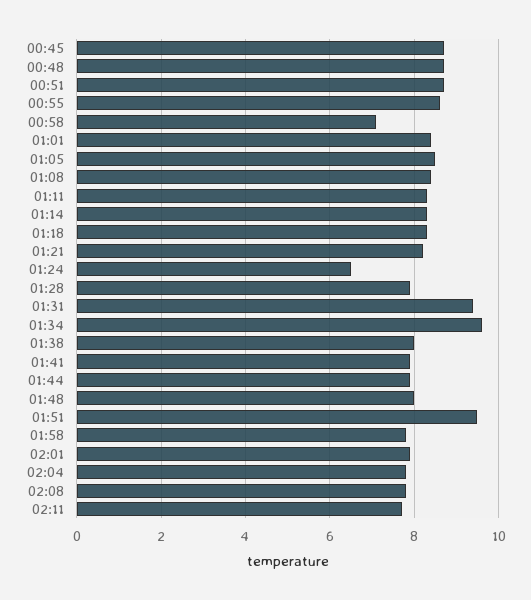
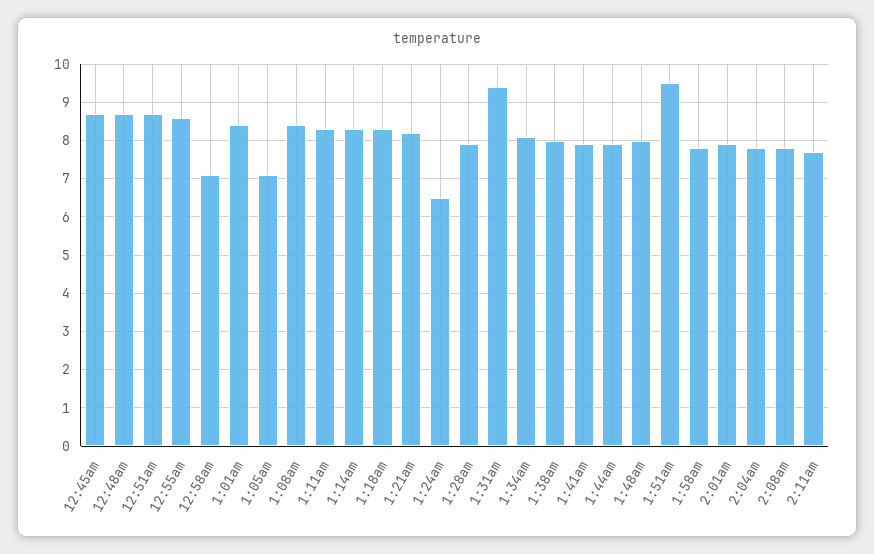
01:05: 8.5 -> 7
01:34: 9.5 -> 8

